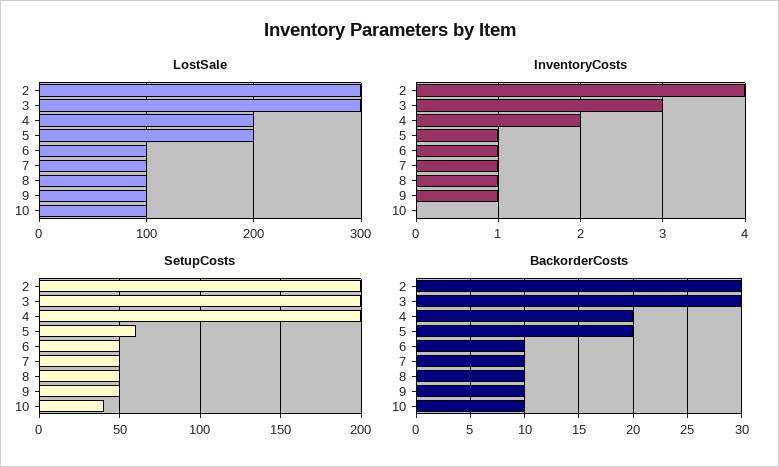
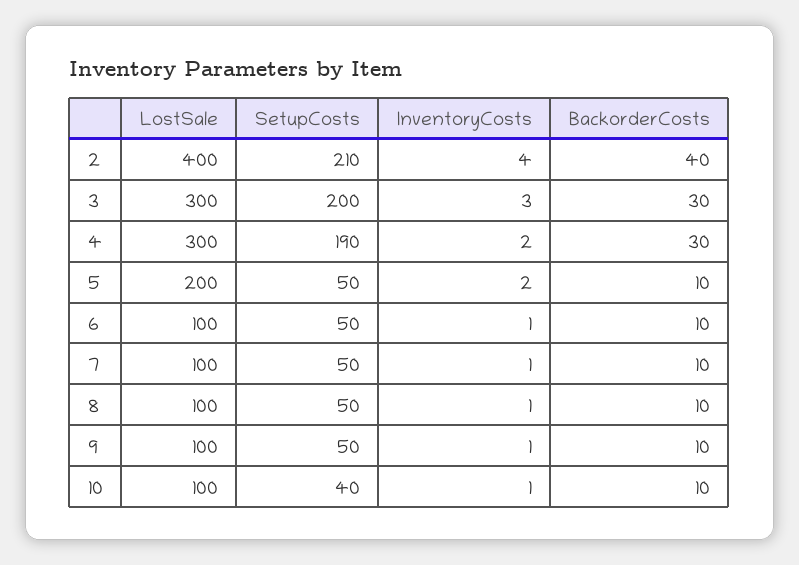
LostSale, 2: 300 -> 400
LostSale, 4: 200 -> 300
InventoryCosts, 5: 1 -> 2
InventoryCosts, 10: 0 -> 1
SetupCosts, 2: 200 -> 210
SetupCosts, 4: 200 -> 190
SetupCosts, 5: 60 -> 50
BackorderCosts, 2: 30 -> 40
BackorderCosts, 4: 20 -> 30
BackorderCosts, 5: 20 -> 10

